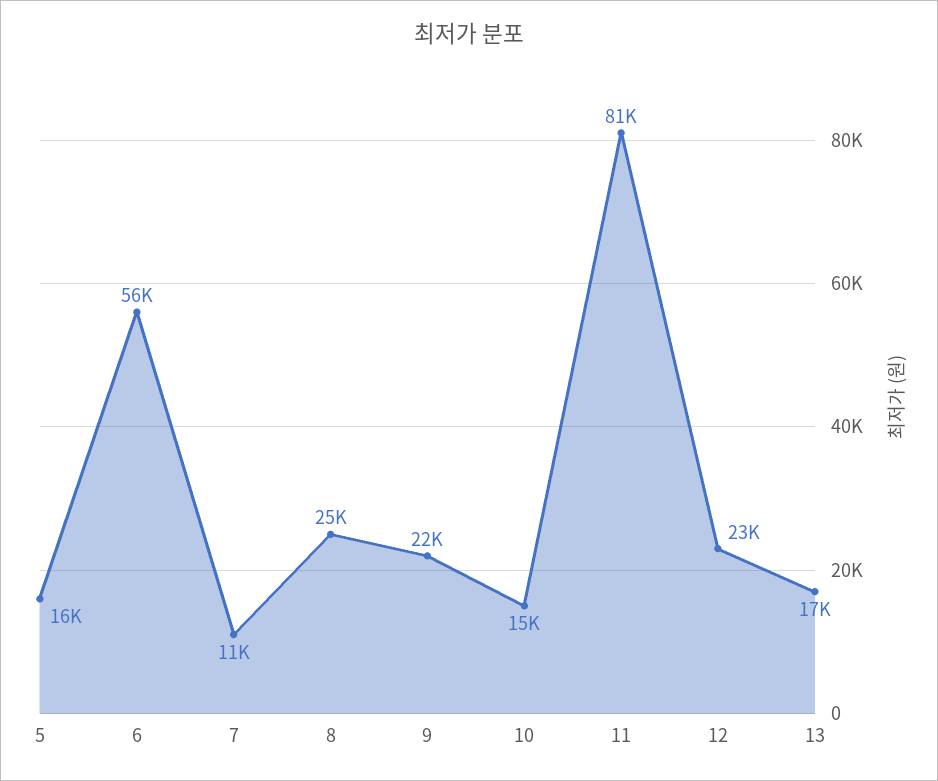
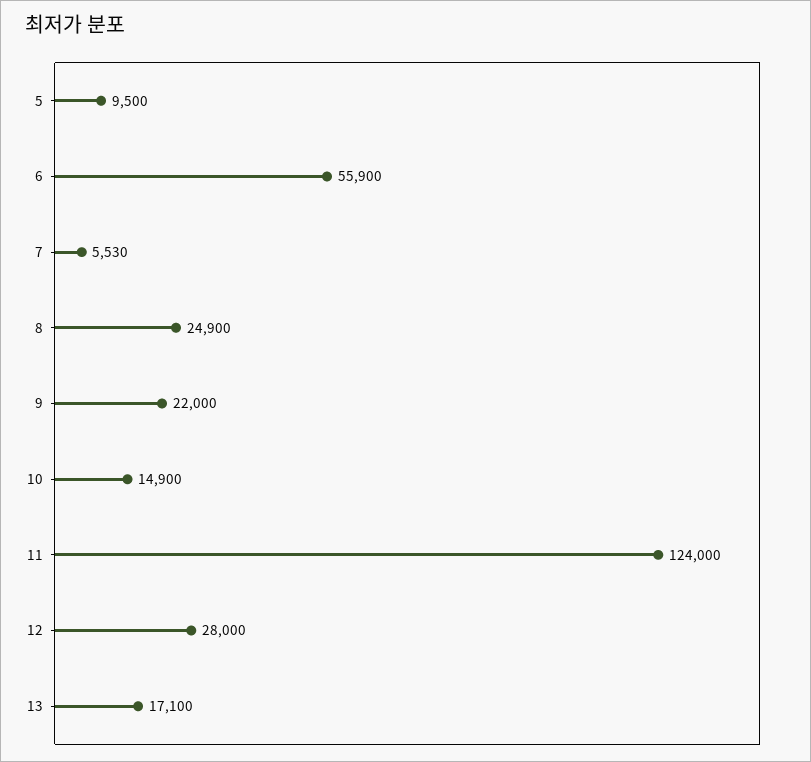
5: 16000 -> 9500
7: 11000 -> 5530
11: 81000 -> 124000
12: 23000 -> 28000

